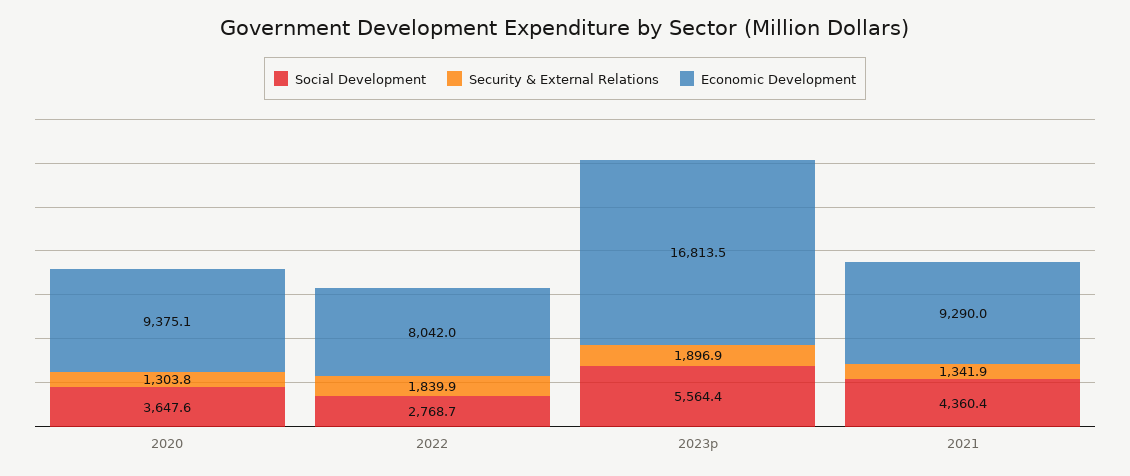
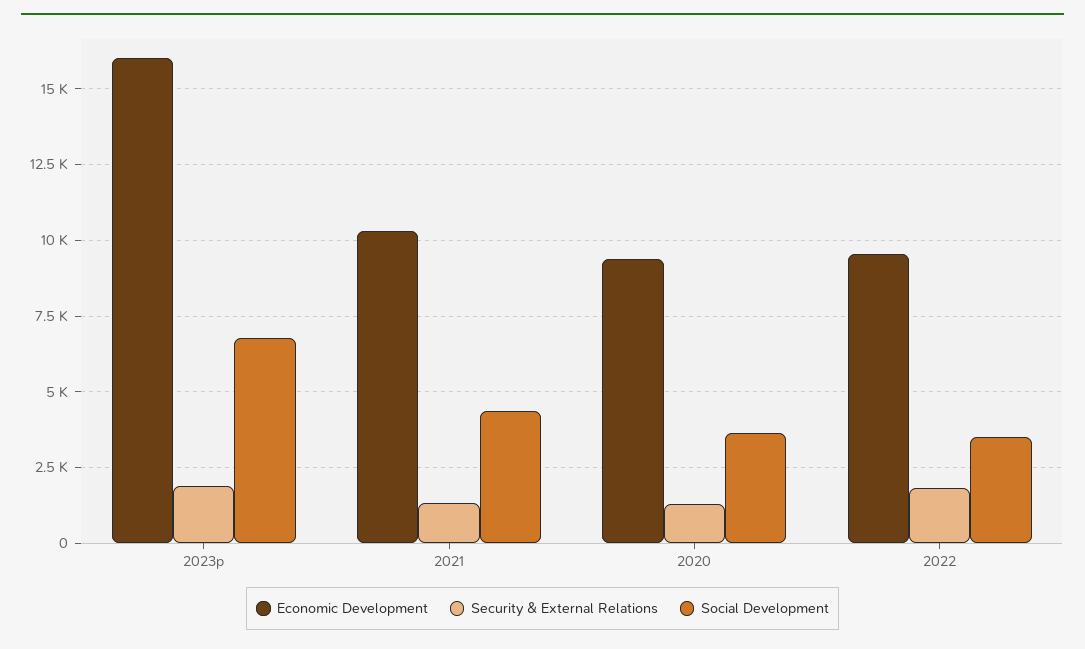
Social Development, 2022: 2768.7 -> 3500
Economic Development, 2022: 8042 -> 9500
Social Development, 2023p: 5564.4 -> 6750
Economic Development, 2023p: 16813.5 -> 16000
Economic Development, 2021: 9290 -> 10250

